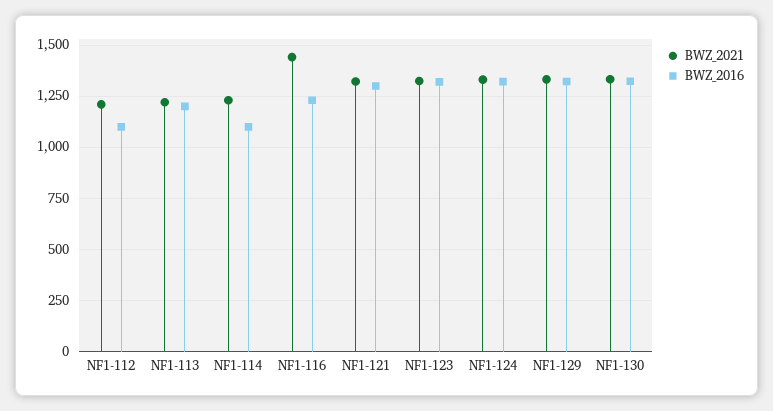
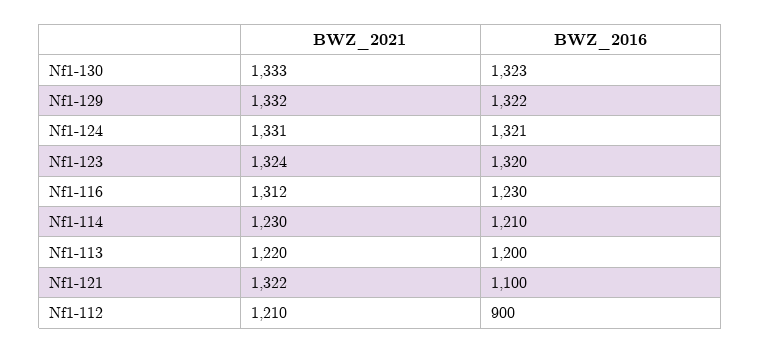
BWZ_2016, NF1-112: 1100 -> 900
BWZ_2016, NF1-114: 1100 -> 1210
BWZ_2021, NF1-116: 1450 -> 1312
BWZ_2016, NF1-121: 1300 -> 1100

